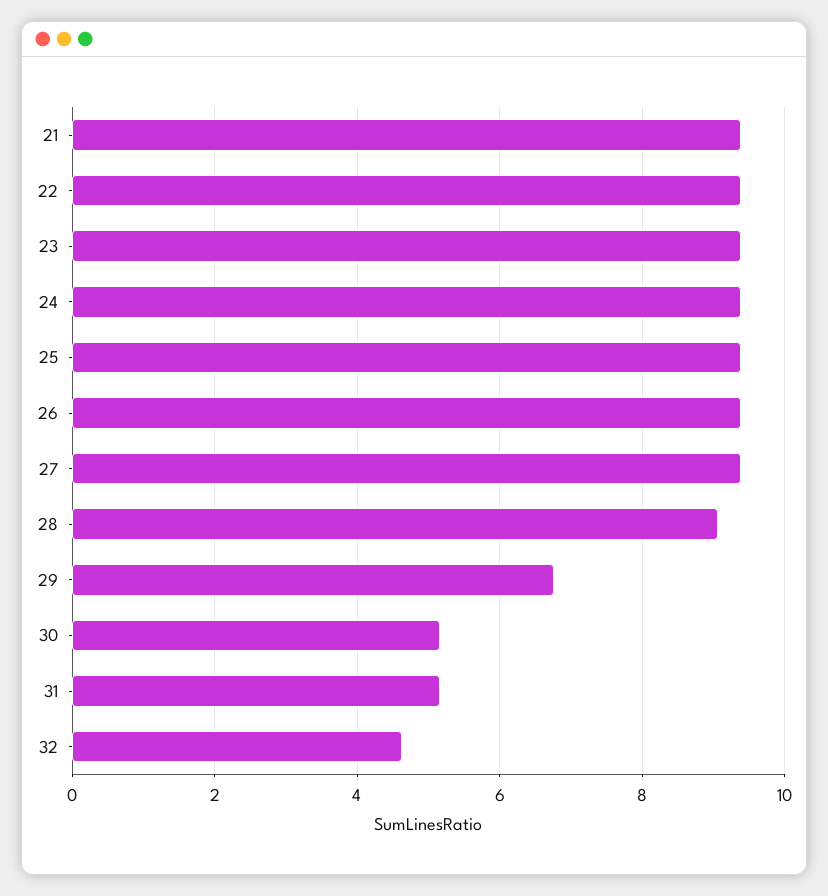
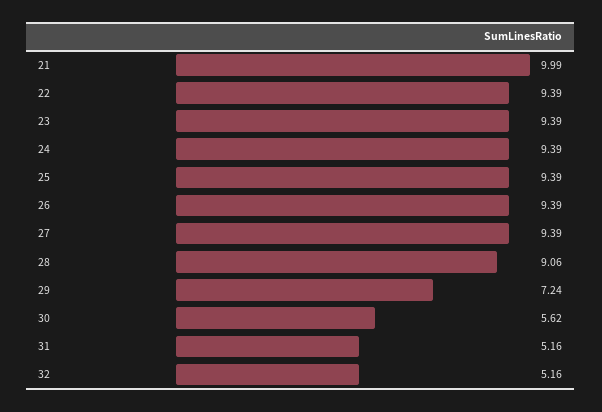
21: 9.4 -> 9.99
29: 6.8 -> 7.24
30: 5.2 -> 5.62
32: 4.6 -> 5.16

